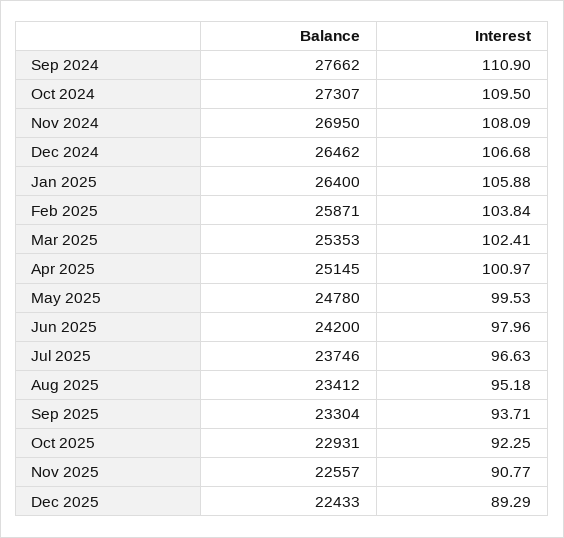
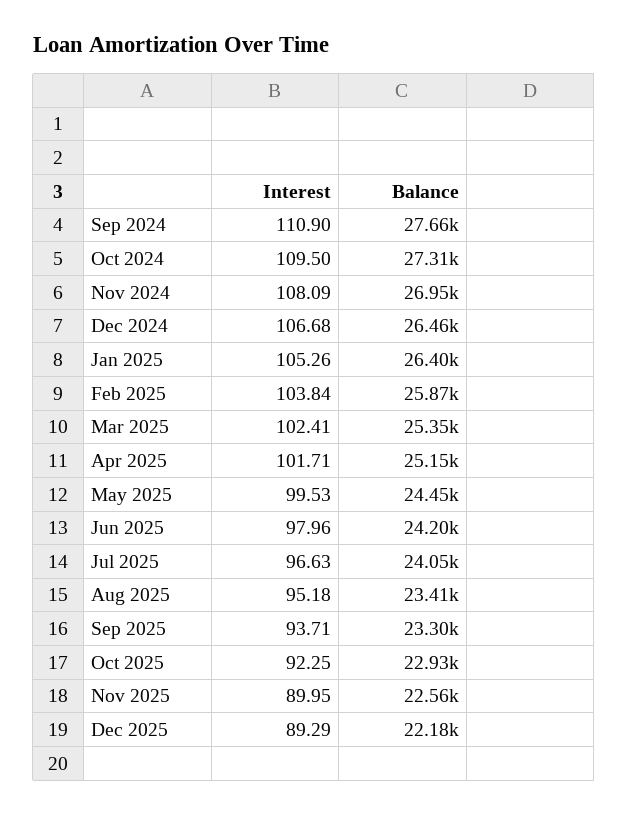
Interest, Jan 2025: 105.88 -> 105.26
Interest, Apr 2025: 100.97 -> 101.71
Balance, May 2025: 24780 -> 24450
Balance, Jul 2025: 23746 -> 24050
Interest, Nov 2025: 90.77 -> 89.95
Balance, Dec 2025: 22433 -> 22180

